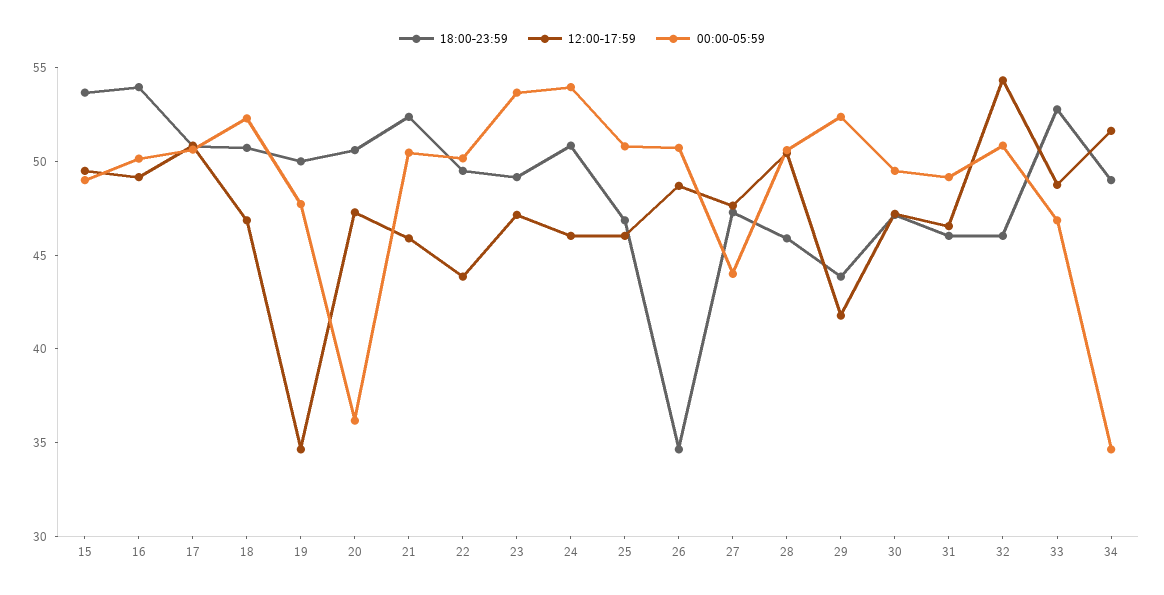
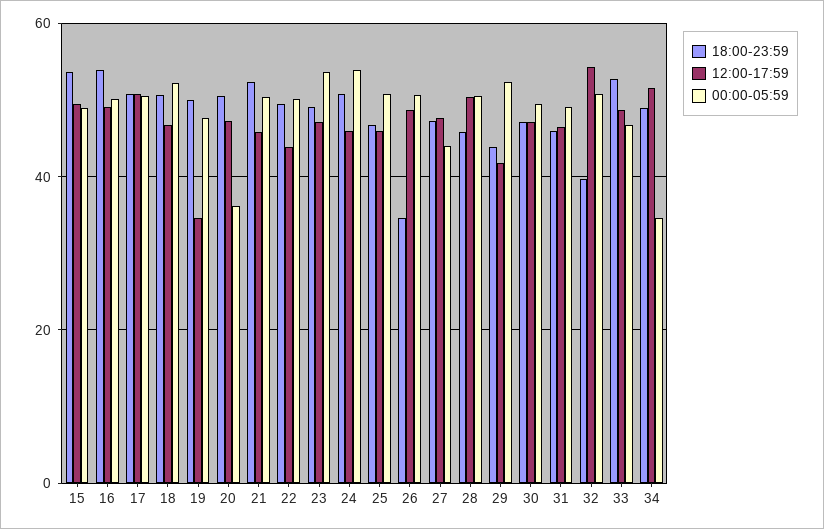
18:00-23:59, 32: 46 -> 40

